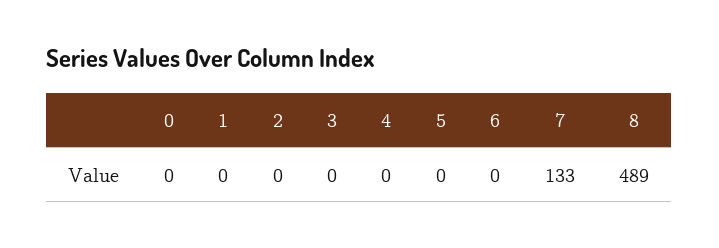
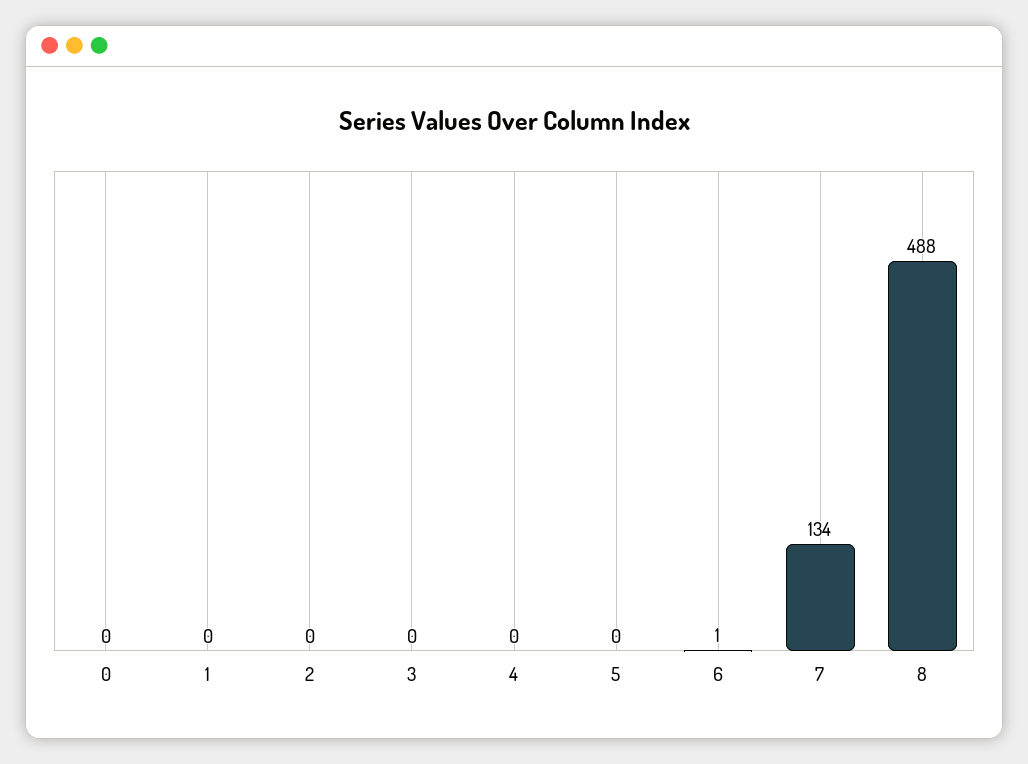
6: 0 -> 1
7: 133 -> 134
8: 489 -> 488

